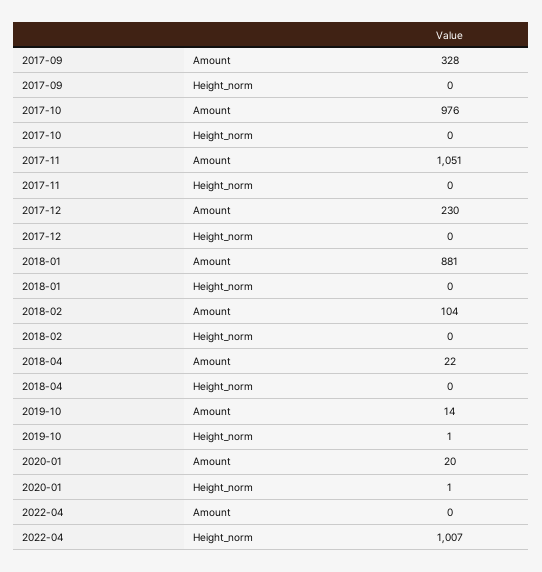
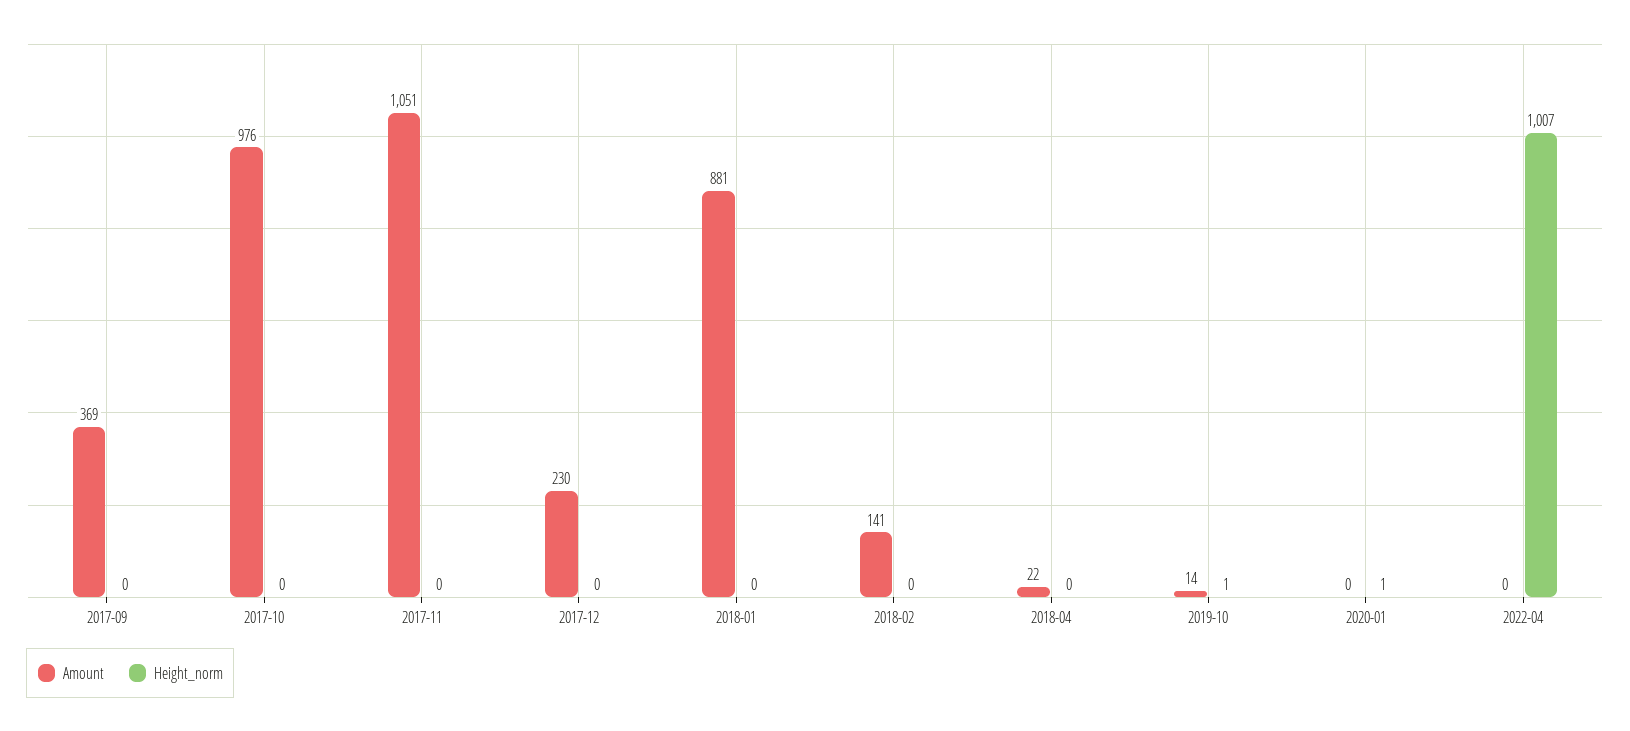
Amount, 2017-09: 328 -> 369
Amount, 2018-02: 104 -> 141
Amount, 2020-01: 20 -> 0

